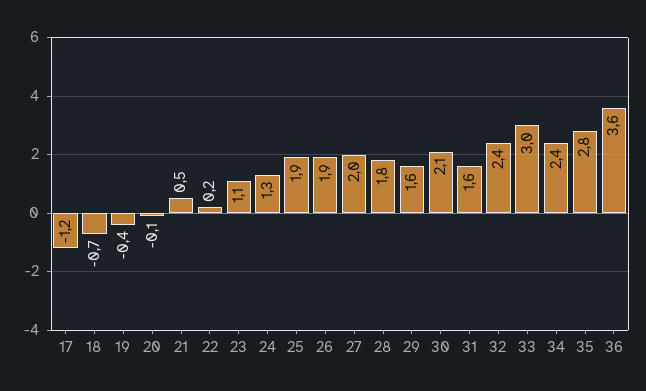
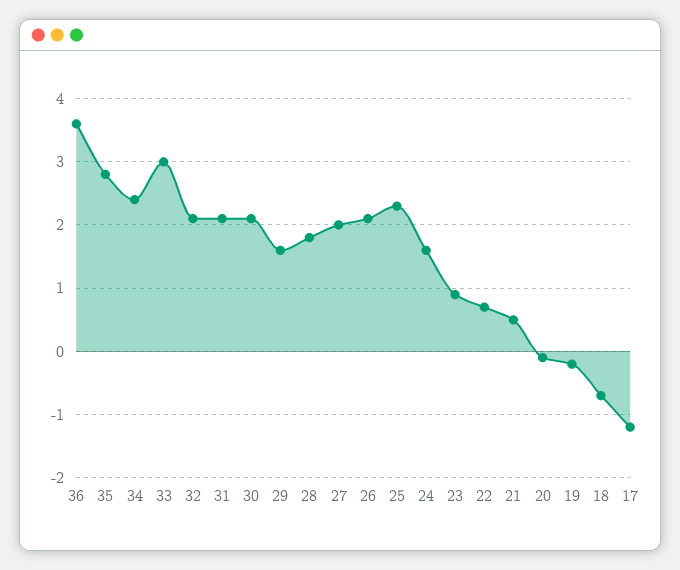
19: -0.4 -> -0.2
22: 0.2 -> 0.7
23: 1.1 -> 0.9
24: 1.3 -> 1.6
25: 1.9 -> 2.3
26: 1.9 -> 2.1
31: 1.6 -> 2.1
32: 2.4 -> 2.1

